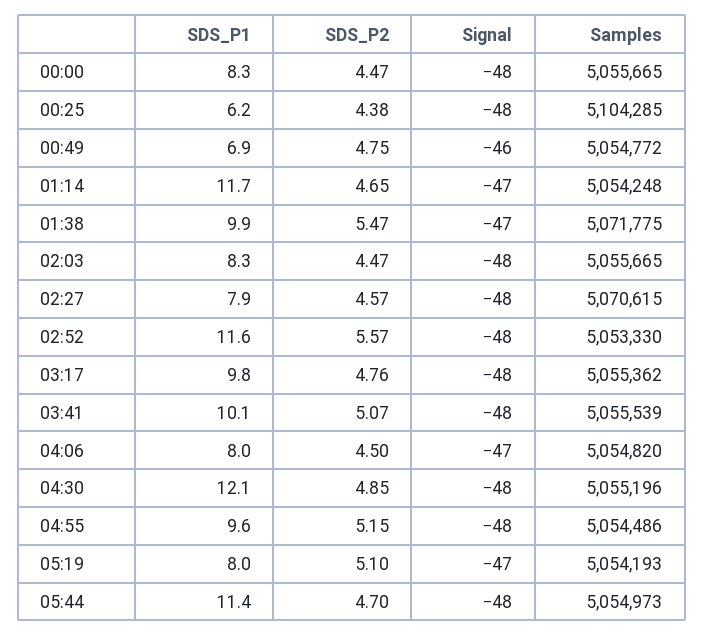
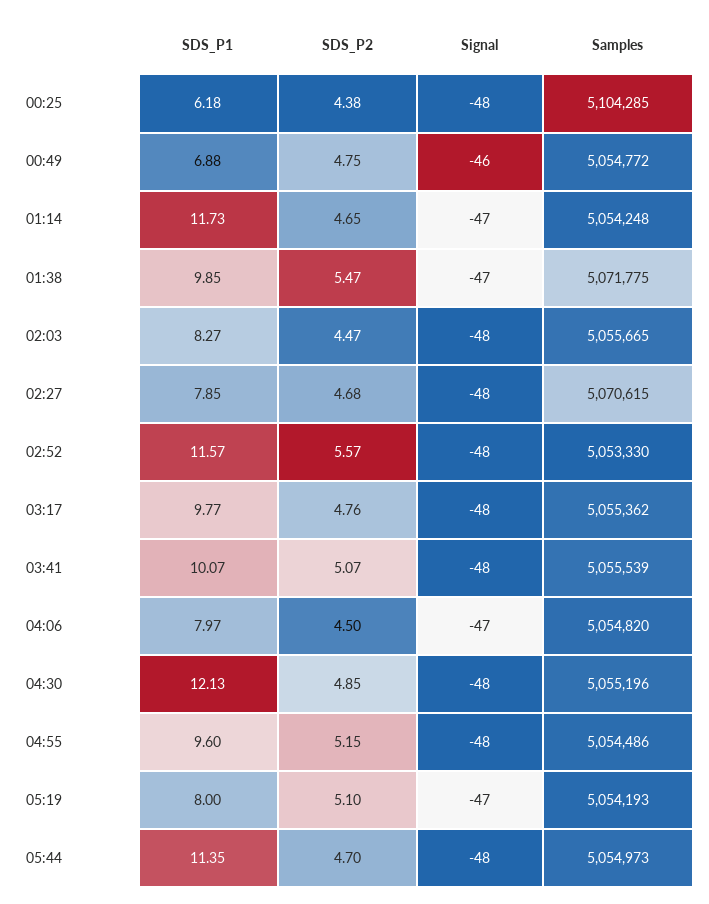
SDS_P1, 00:00: 8.3 -> none
SDS_P2, 00:00: 4.47 -> none
Signal, 00:00: -48 -> none
Samples, 00:00: 5055665 -> none
SDS_P2, 02:27: 4.57 -> 4.68

